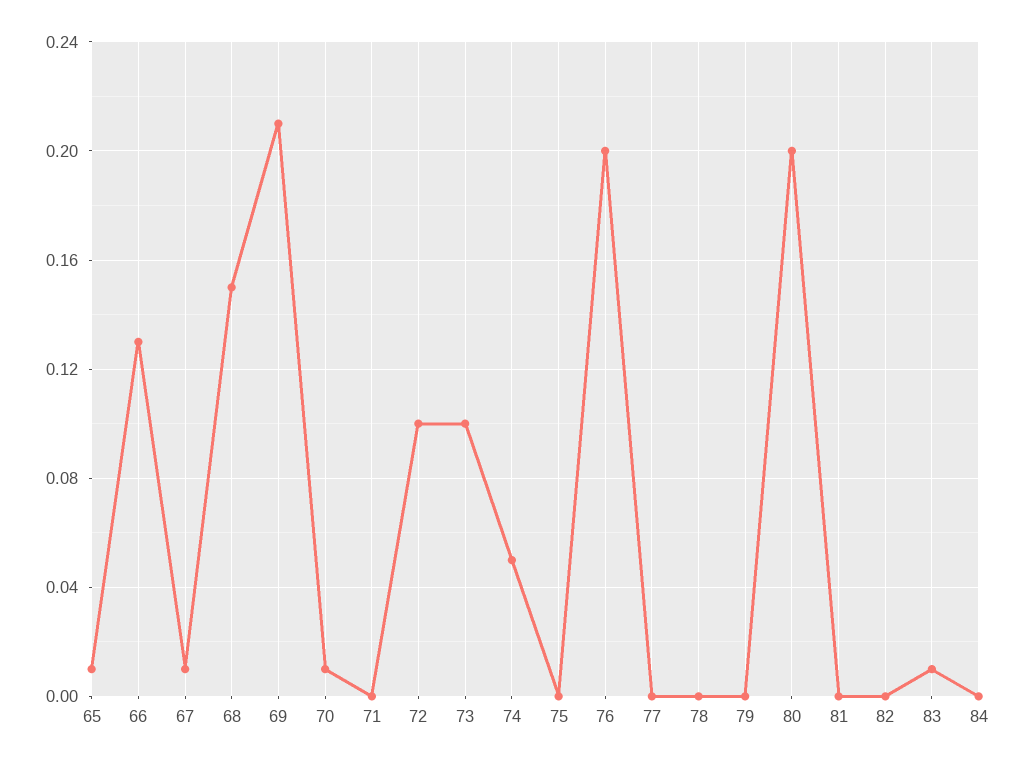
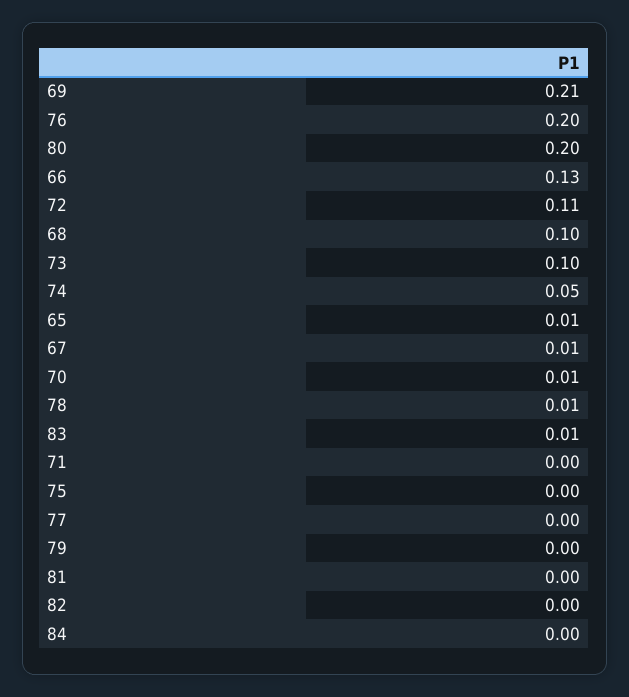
68: 0.15 -> 0.1
72: 0.1 -> 0.11
78: 0 -> 0.01

